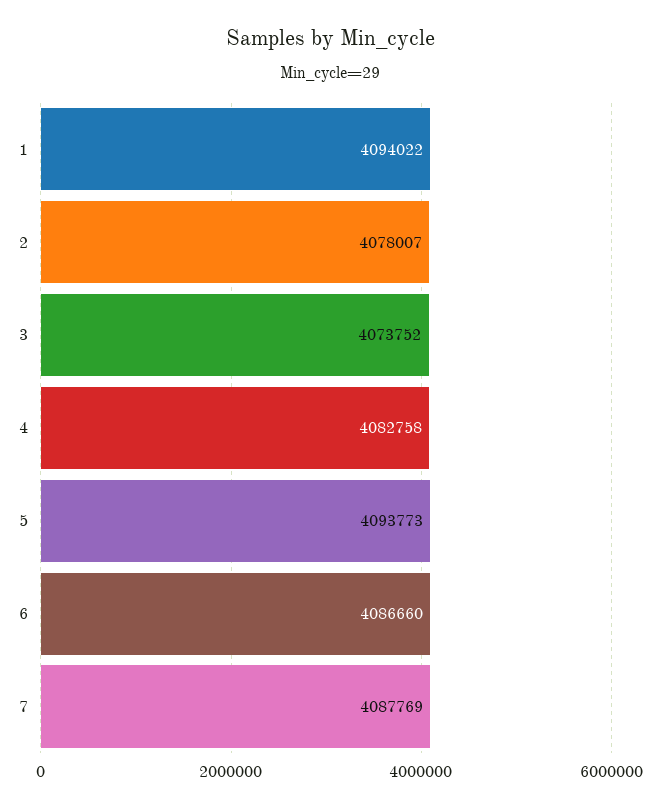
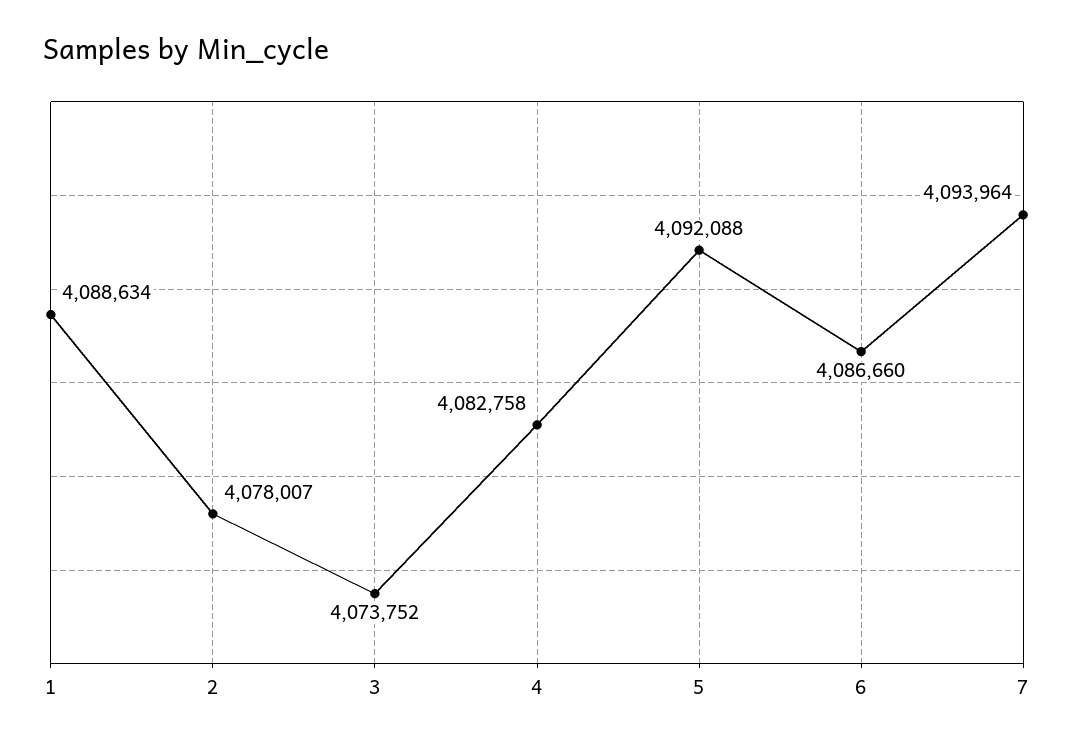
1: 4094022 -> 4088634
5: 4093773 -> 4092088
7: 4087769 -> 4093964

